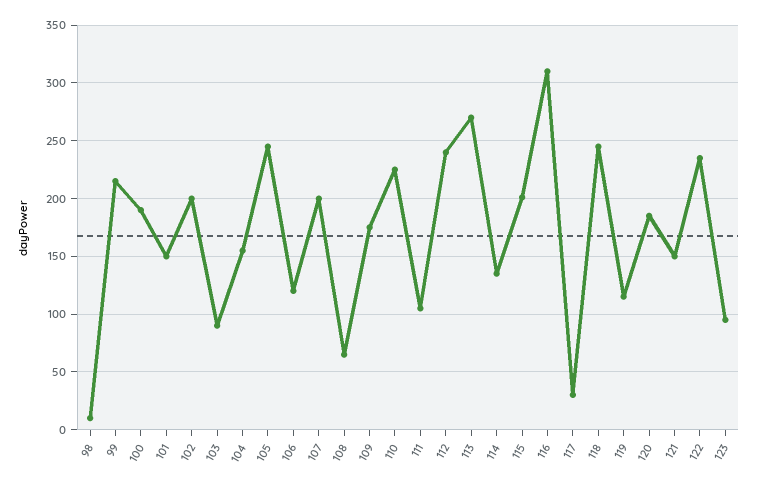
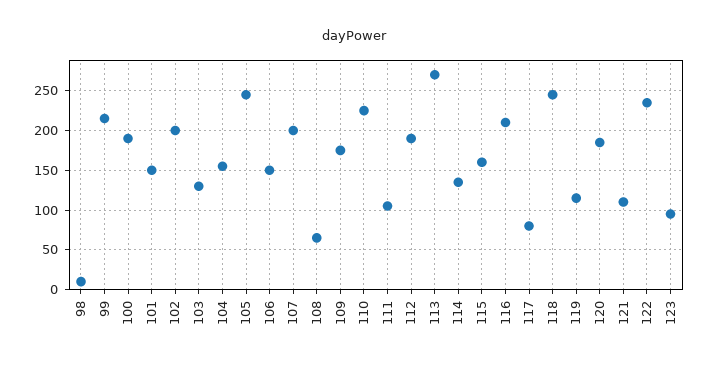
103: 90 -> 130
106: 120 -> 150
112: 240 -> 190
115: 200 -> 160
116: 310 -> 210
117: 30 -> 80
121: 150 -> 110

